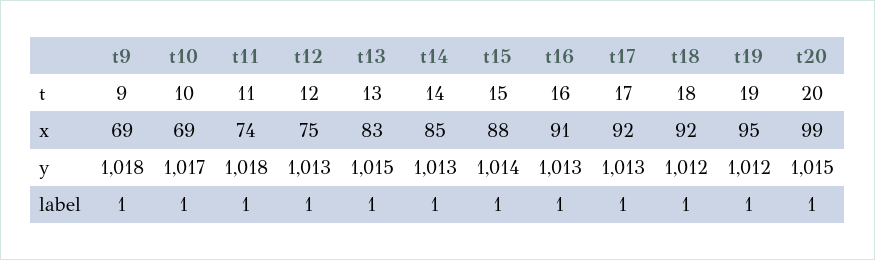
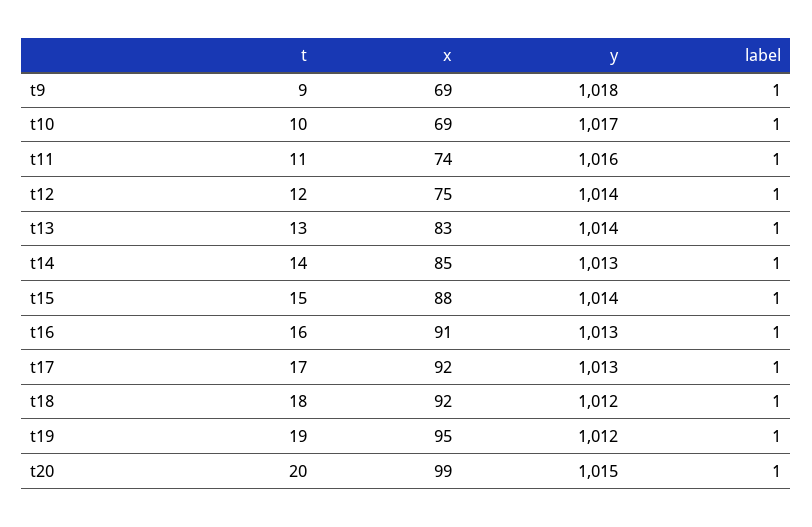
t11, y: 1018 -> 1016
t12, y: 1013 -> 1014
t13, y: 1015 -> 1014

